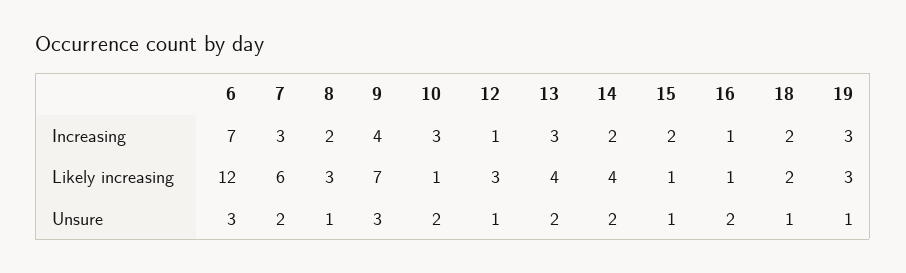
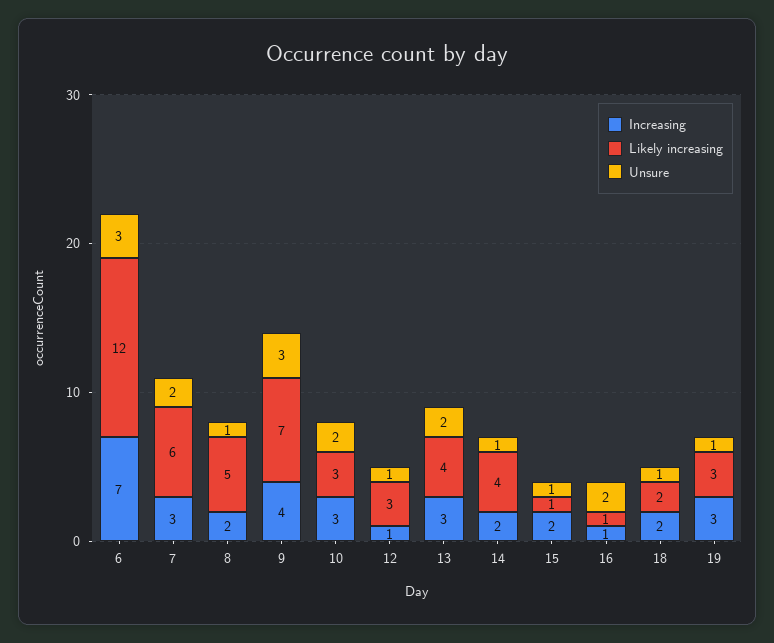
Likely increasing, 8: 3 -> 5
Likely increasing, 10: 1 -> 3
Unsure, 14: 2 -> 1

